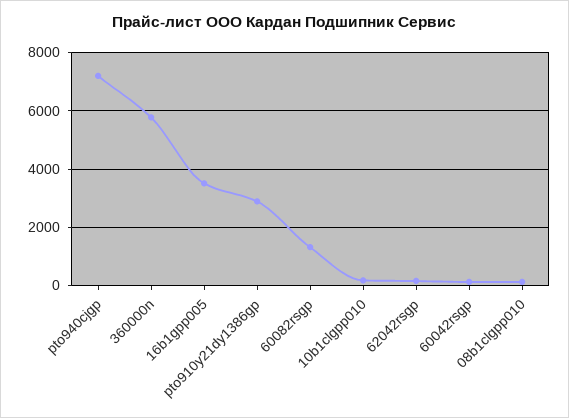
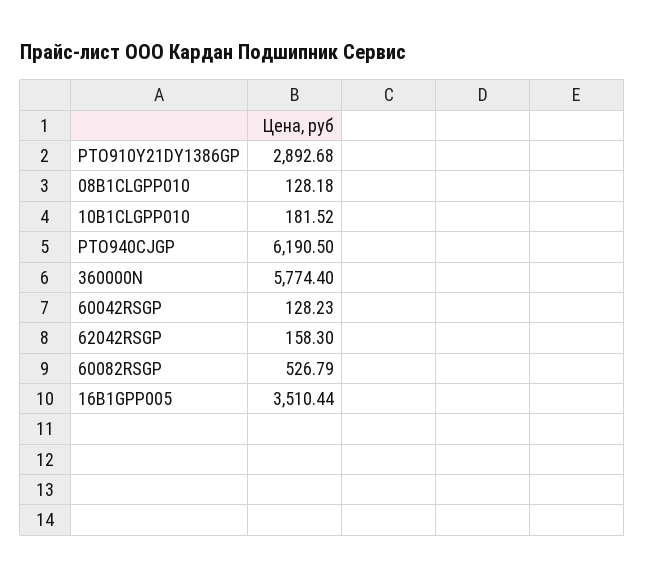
pto940cjgp: 7250 -> 6190.5
60082rsgp: 1250 -> 526.79

